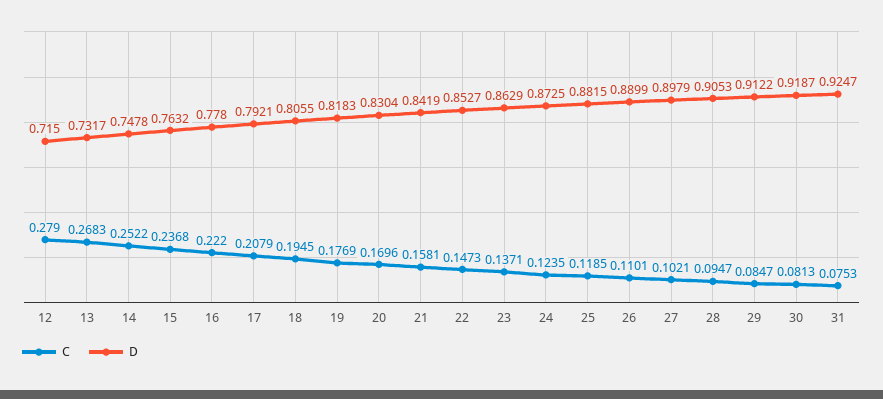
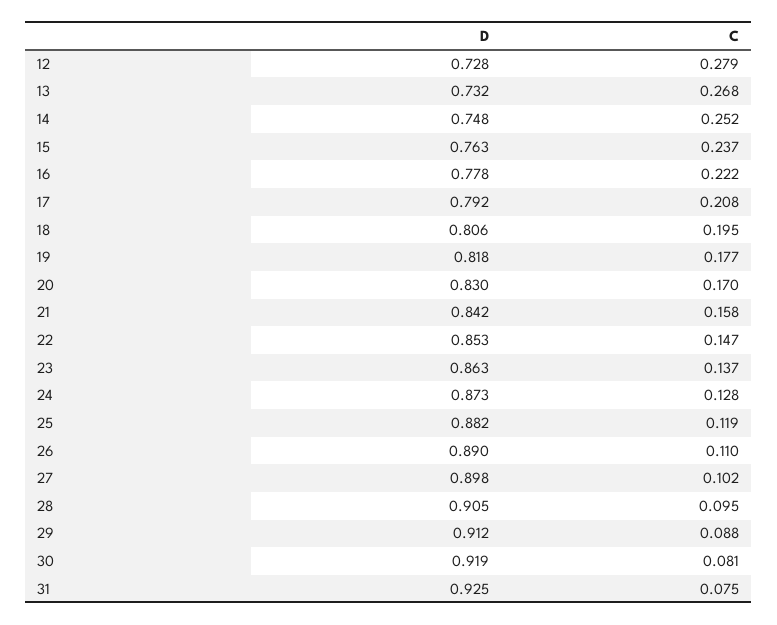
D, 12: 0.715 -> 0.728
C, 24: 0.1235 -> 0.128
C, 29: 0.0847 -> 0.088

